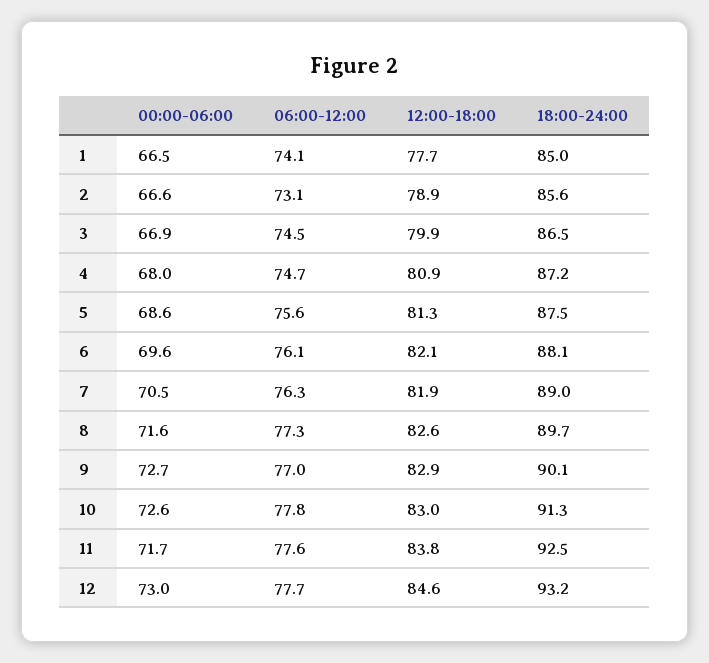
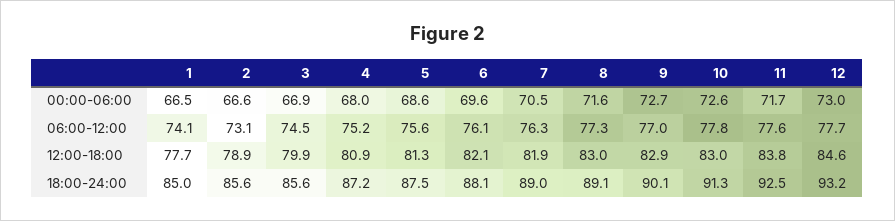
18:00-24:00, 3: 86.5 -> 85.6
06:00-12:00, 4: 74.7 -> 75.2
12:00-18:00, 8: 82.6 -> 83
18:00-24:00, 8: 89.7 -> 89.1

